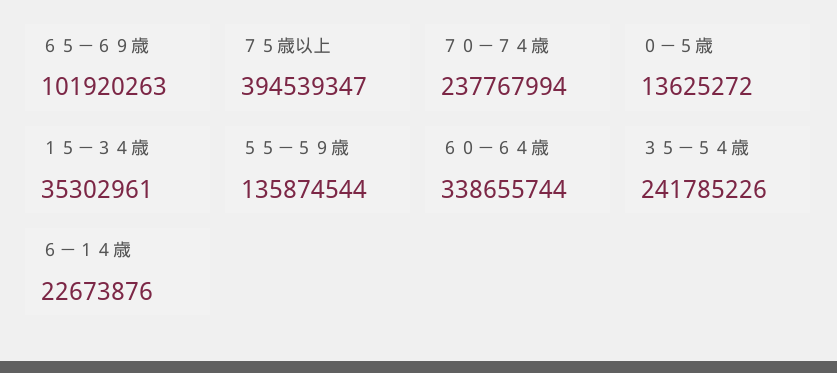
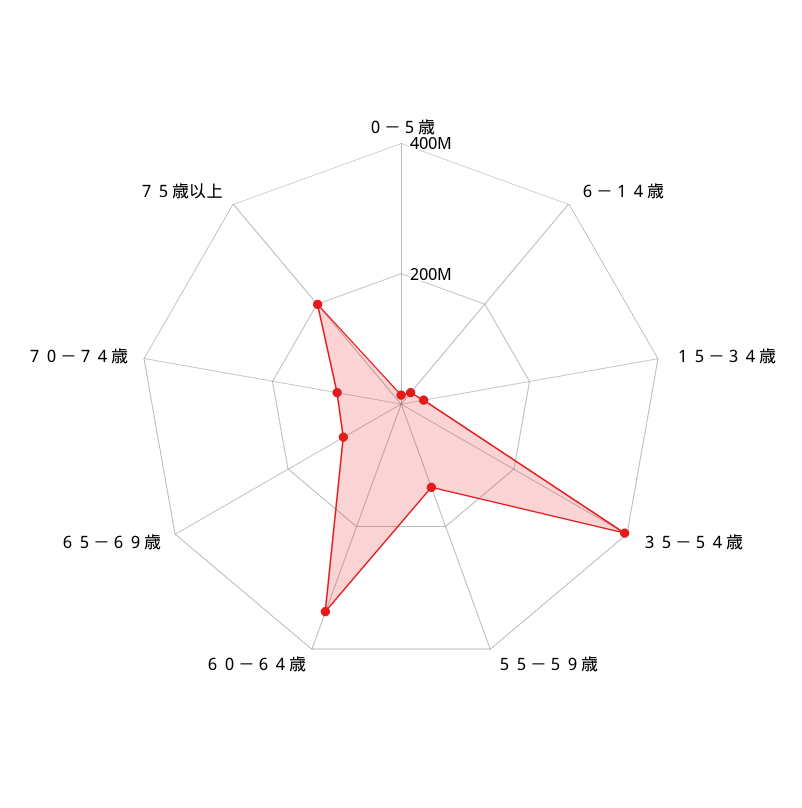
７５歳以上: 394539347 -> 200000000
７０－７４歳: 237767994 -> 100000000
３５－５４歳: 241785226 -> 400000000

